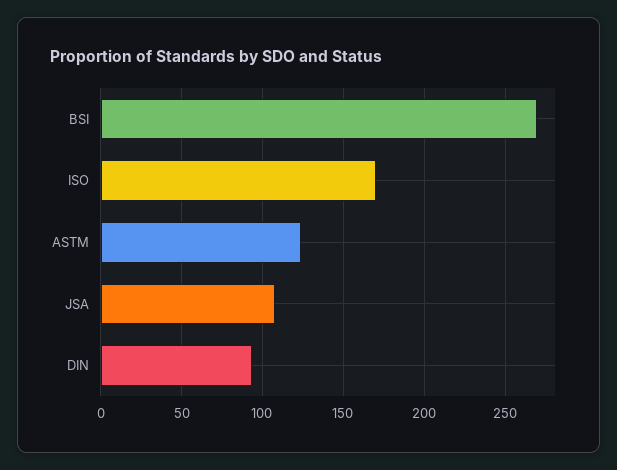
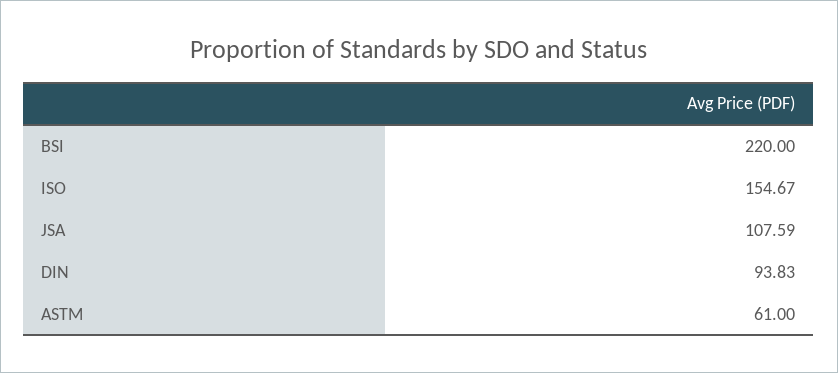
BSI: 270 -> 220
ISO: 170 -> 154.67
ASTM: 125 -> 61

